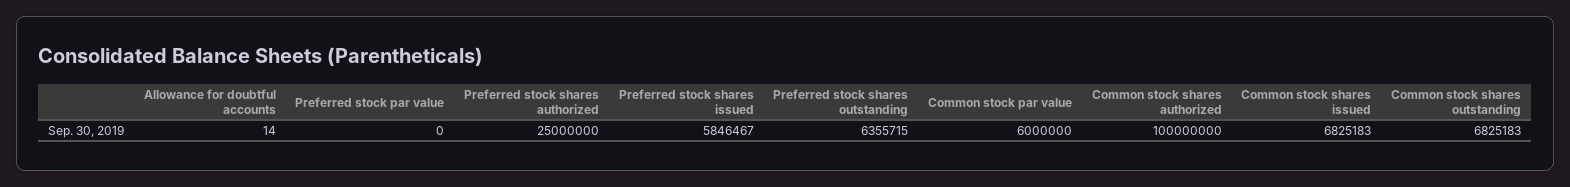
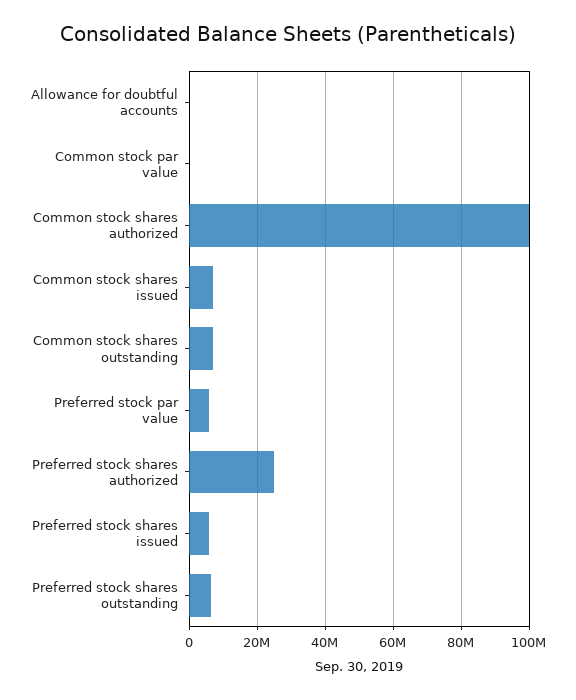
Preferred stock par value: 0 -> 6000000
Common stock par value: 6000000 -> 0

